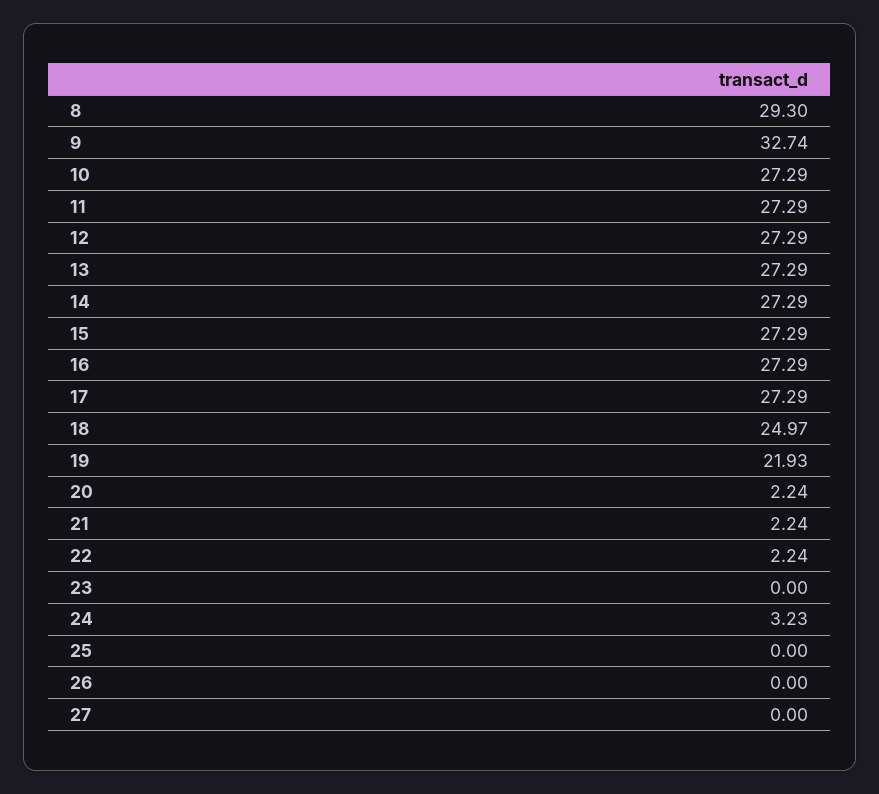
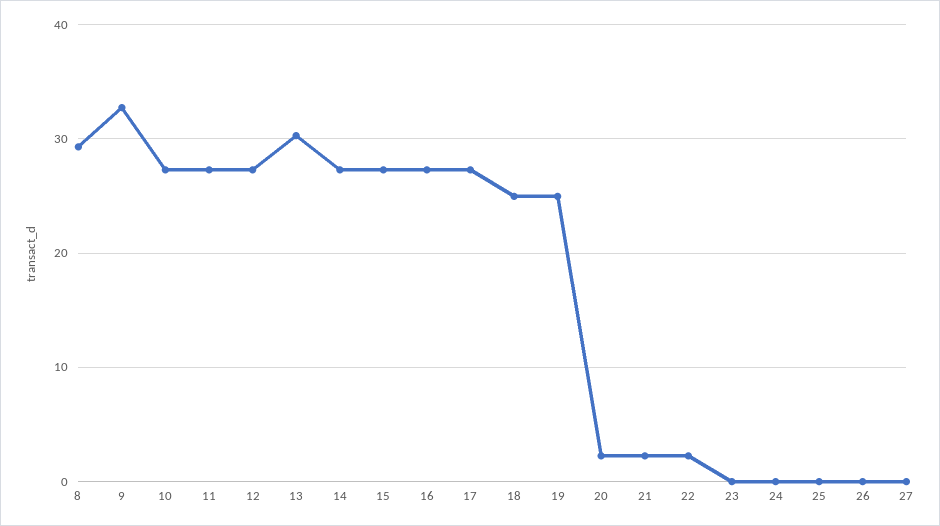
13: 27.29 -> 30
19: 21.93 -> 25
24: 3.23 -> 0

